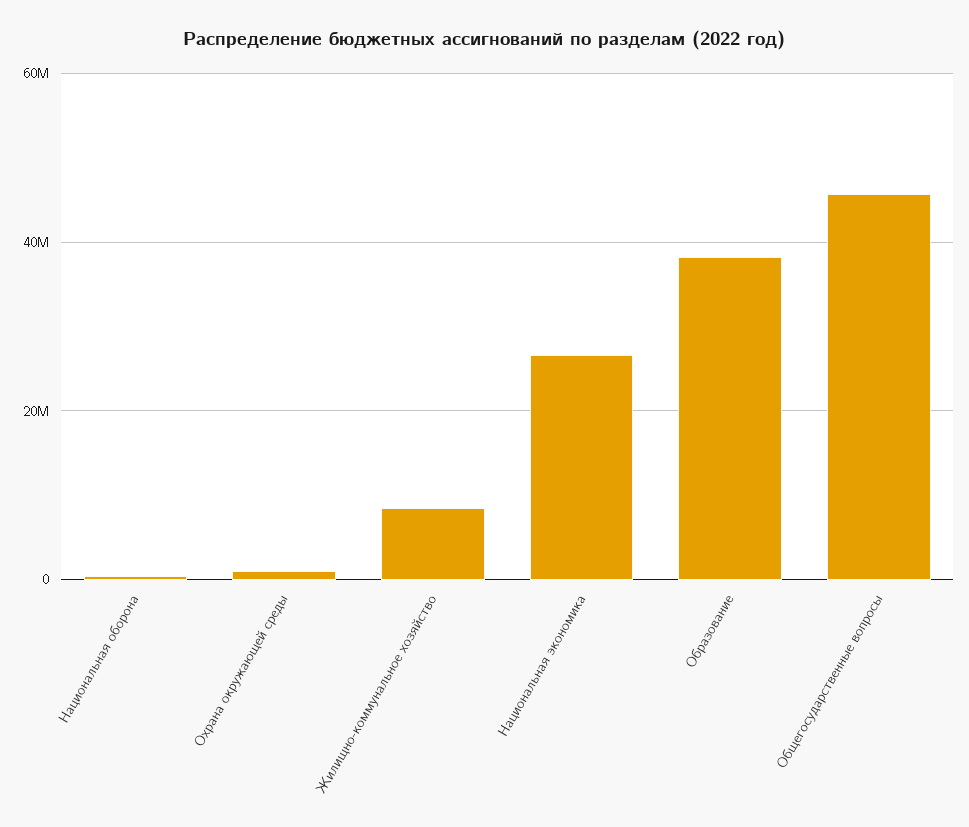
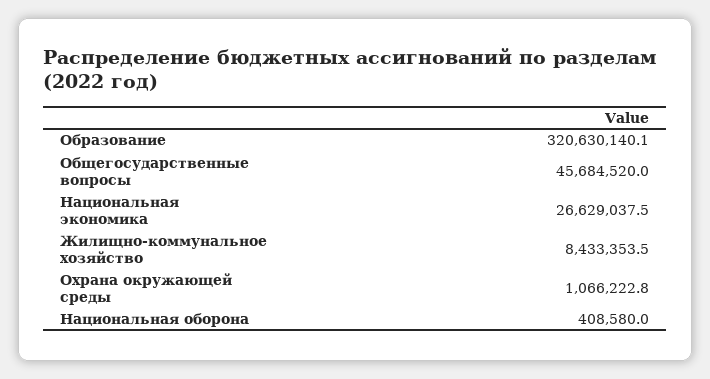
Образование: 38000000 -> 320630140.1

